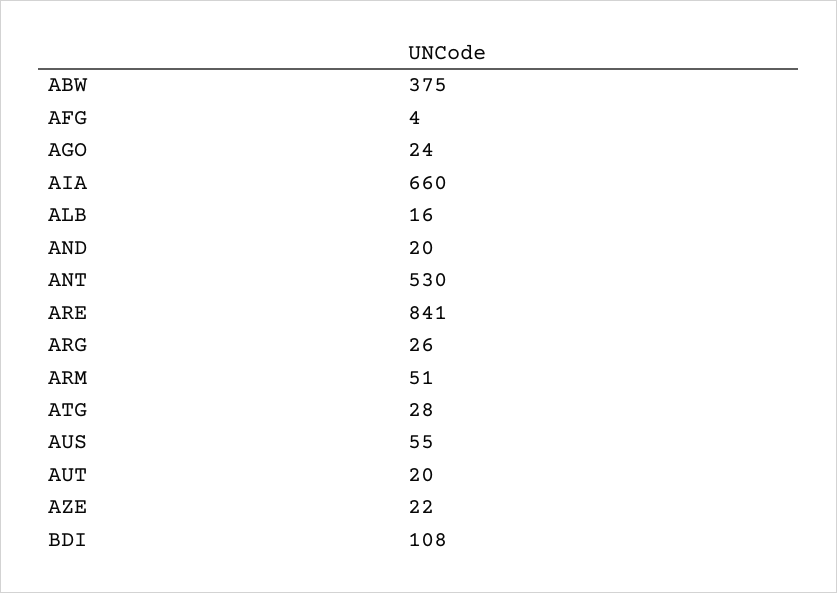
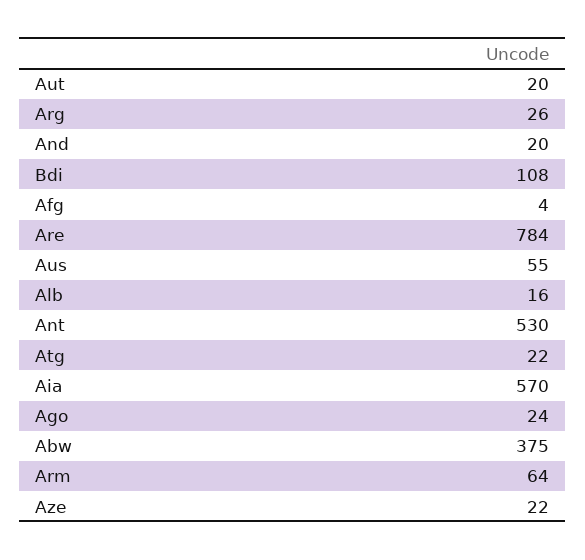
AIA: 660 -> 570
ARE: 841 -> 784
ARM: 51 -> 64
ATG: 28 -> 22

